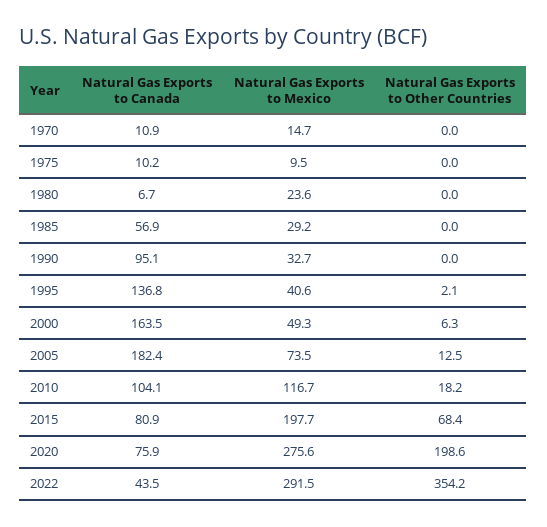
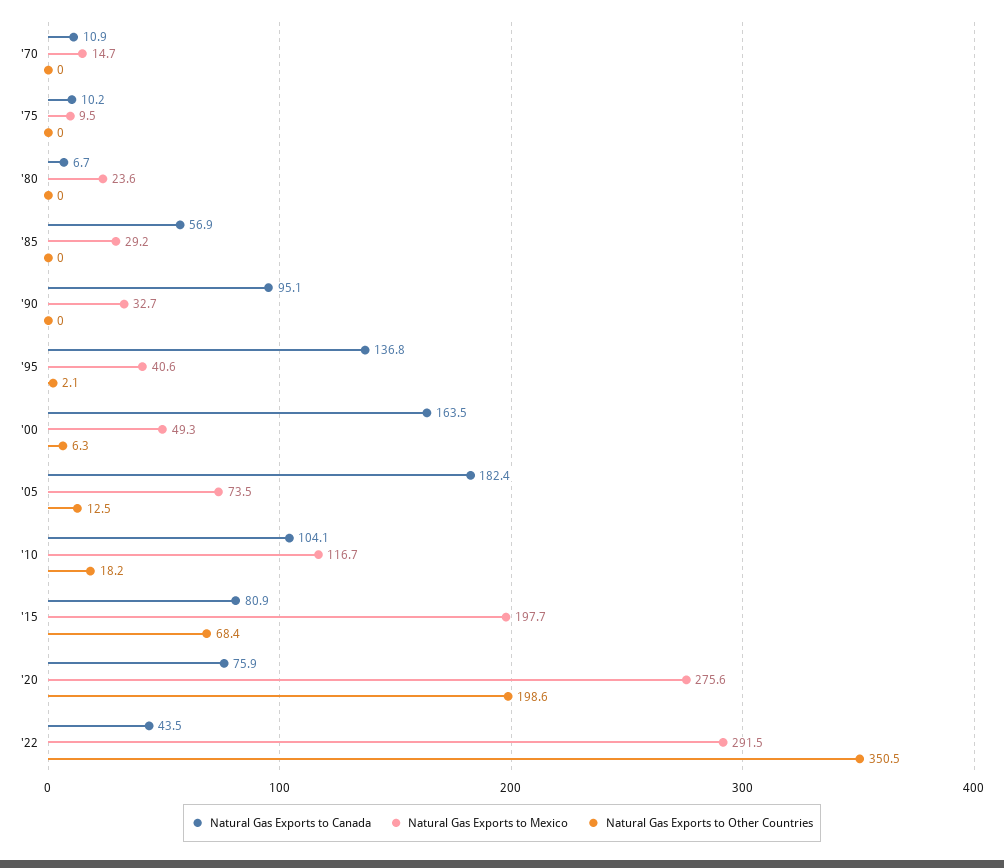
Natural Gas Exports to Other Countries, 2022: 354.2 -> 350.5

